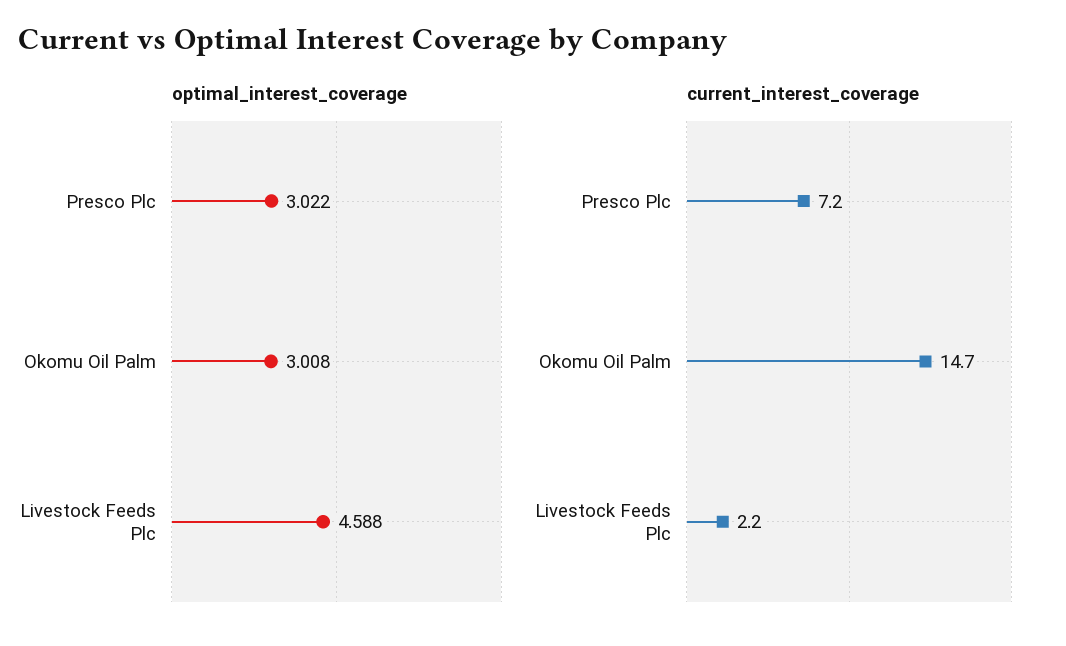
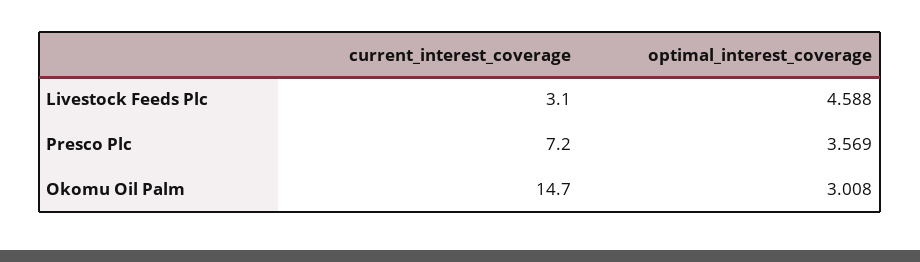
optimal_interest_coverage, Presco Plc: 3.022 -> 3.569
current_interest_coverage, Livestock Feeds Plc: 2.2 -> 3.1

